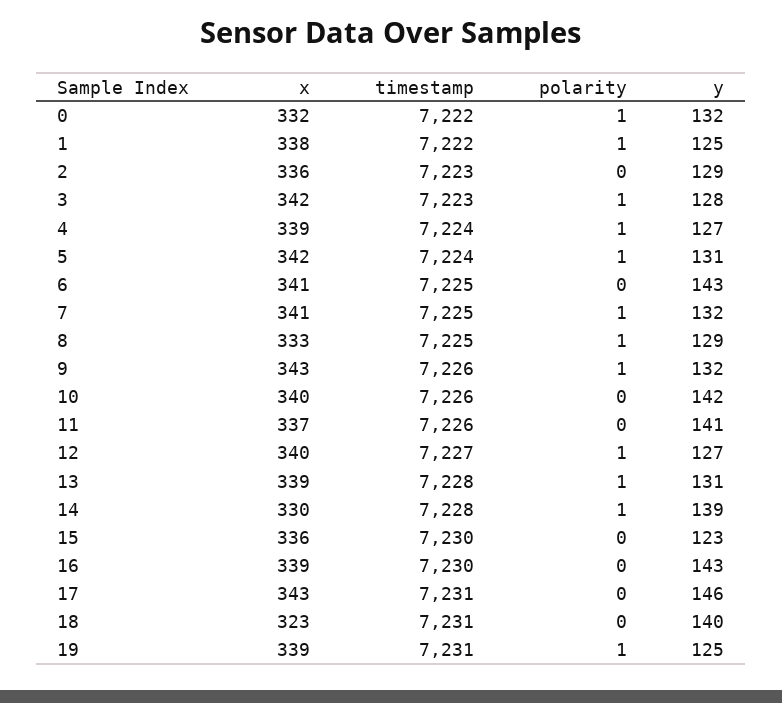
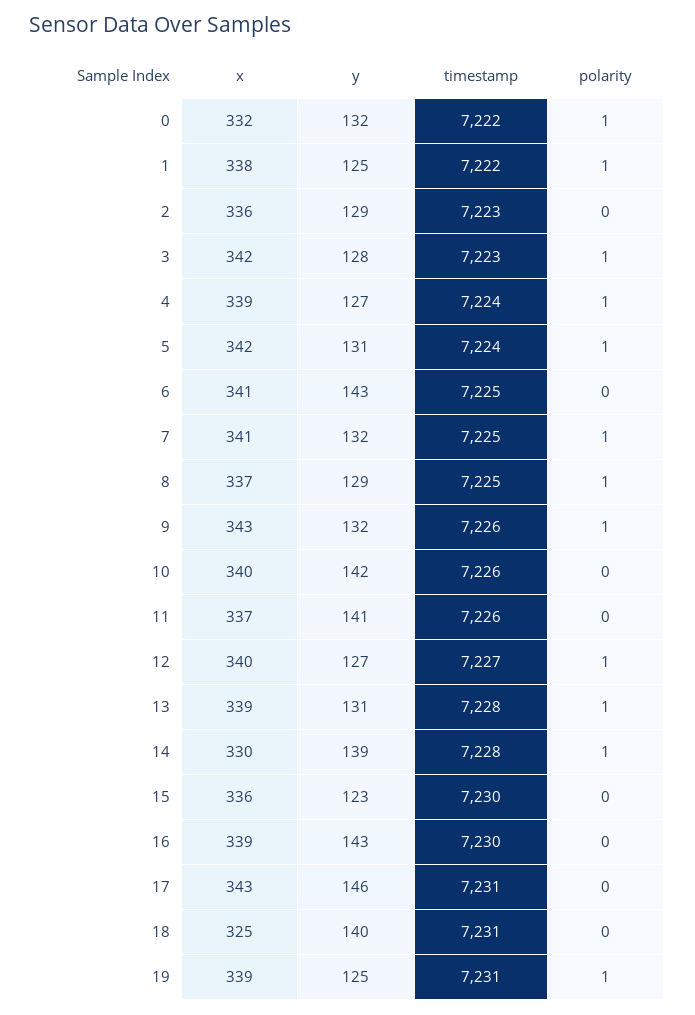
x, 8: 333 -> 337
x, 18: 323 -> 325

